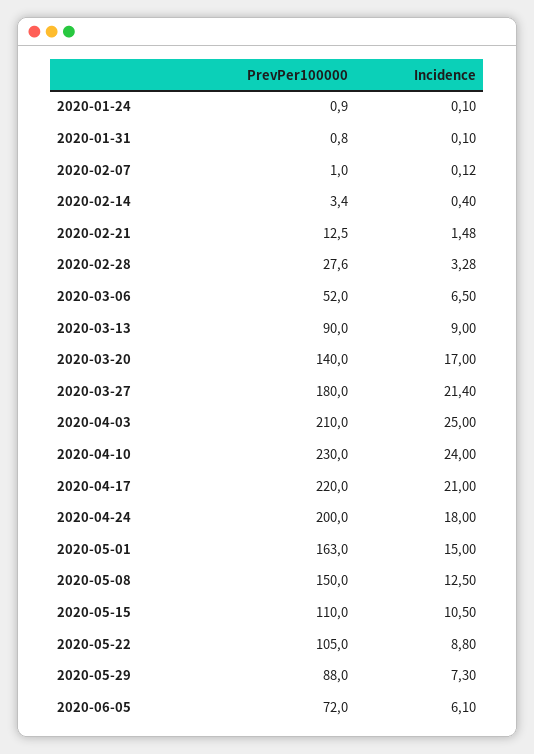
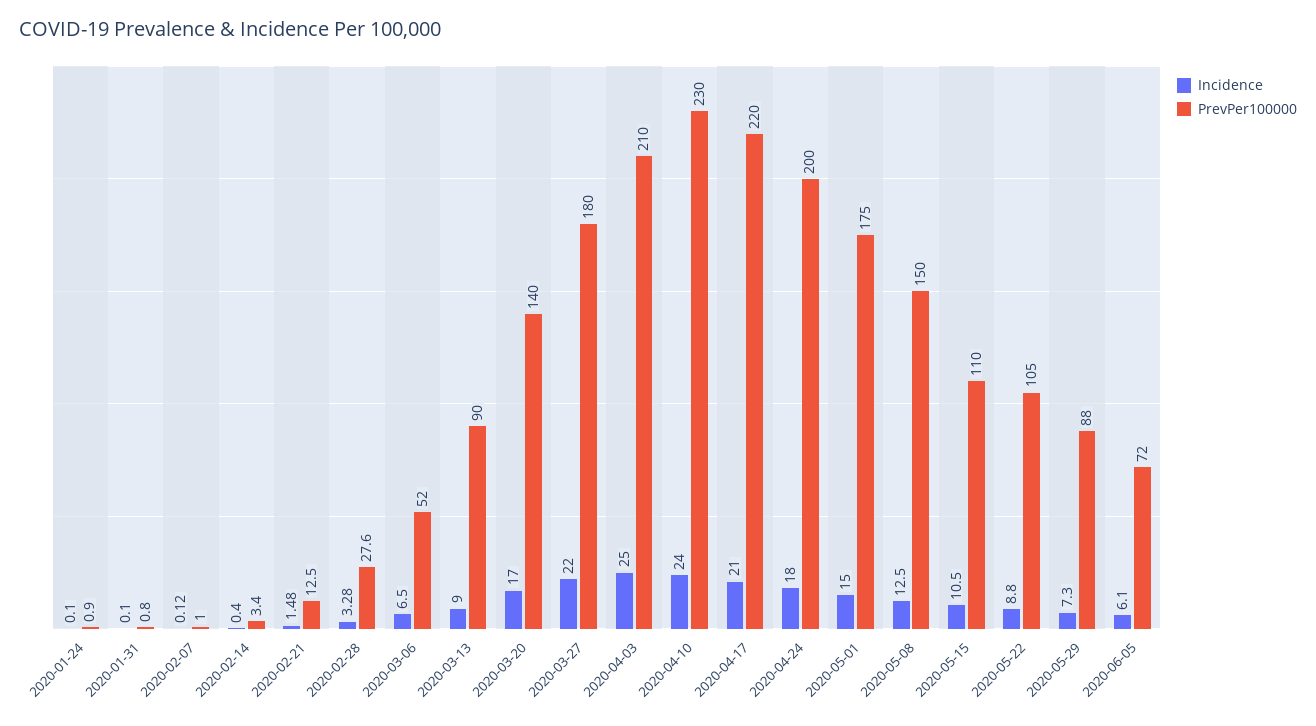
Incidence, 2020-03-27: 21.4 -> 22
PrevPer100000, 2020-05-01: 163 -> 175

